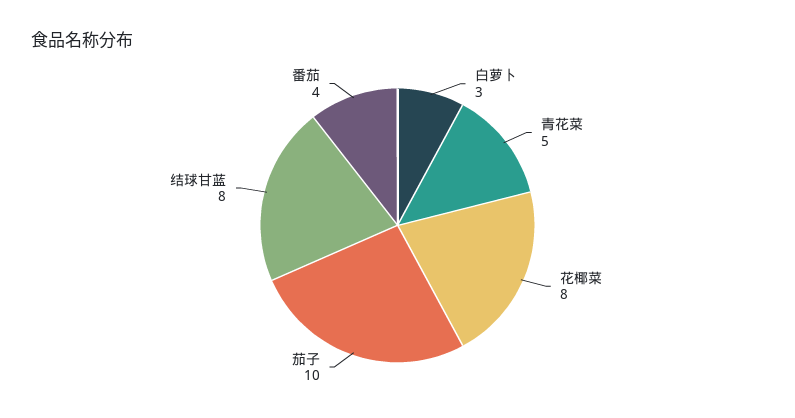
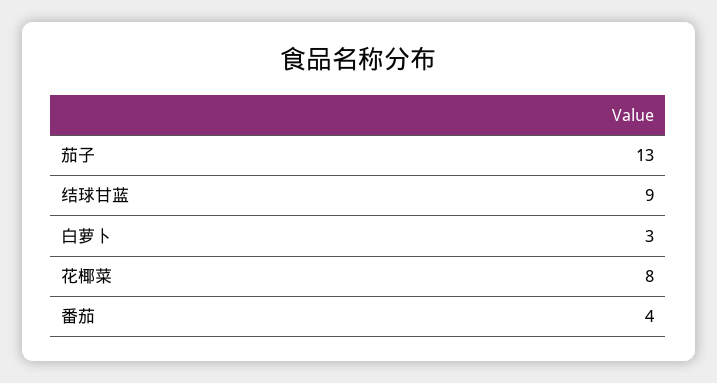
青花菜: 5 -> none
茄子: 10 -> 13
结球甘蓝: 8 -> 9

